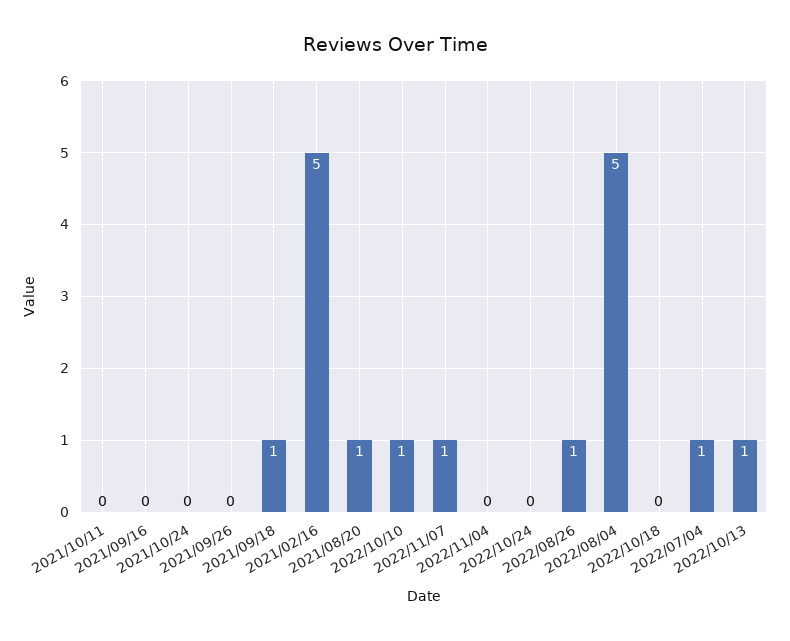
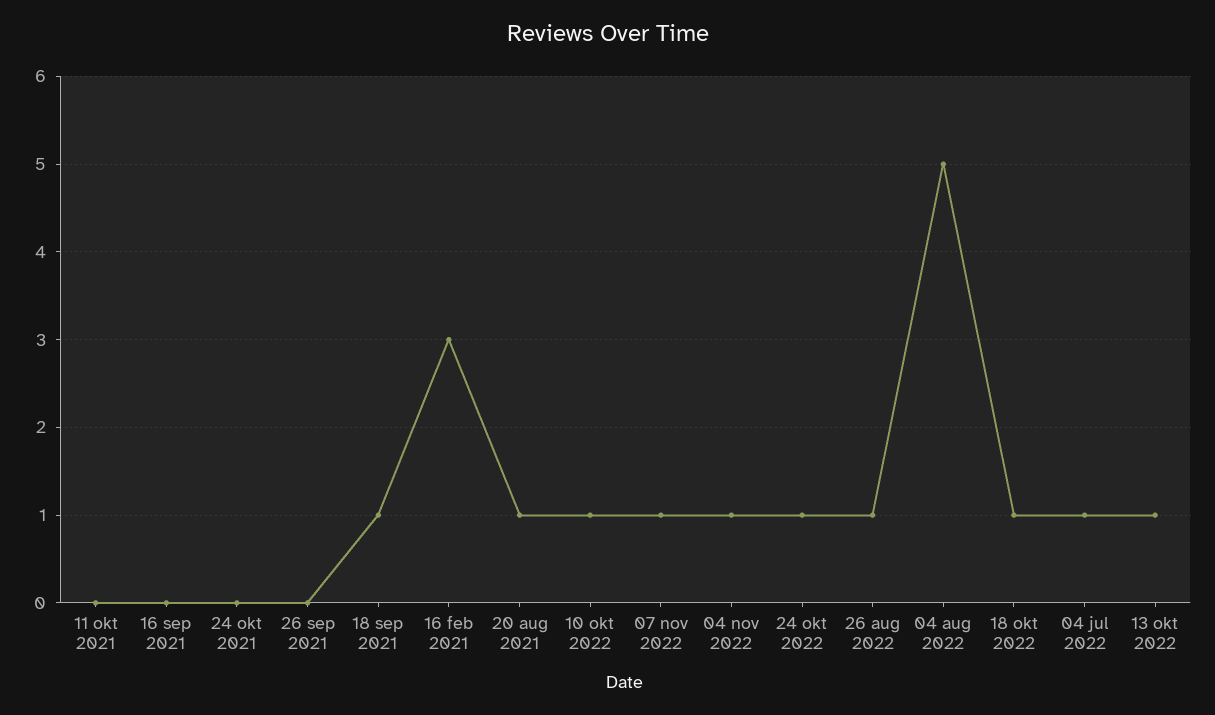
2021/02/16: 5 -> 3
2022/11/04: 0 -> 1
2022/10/24: 0 -> 1
2022/10/18: 0 -> 1

